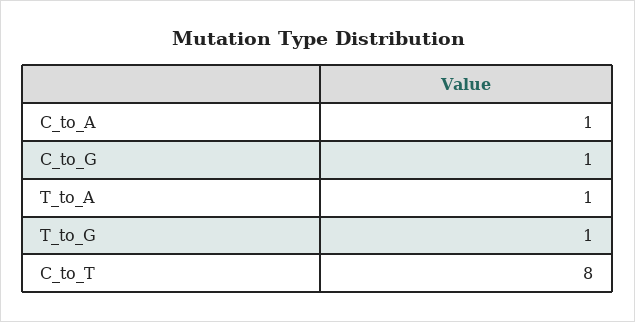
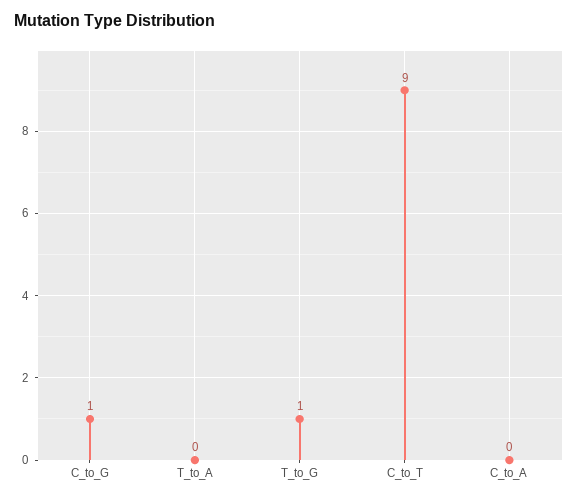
C_to_A: 1 -> 0
T_to_A: 1 -> 0
C_to_T: 8 -> 9

